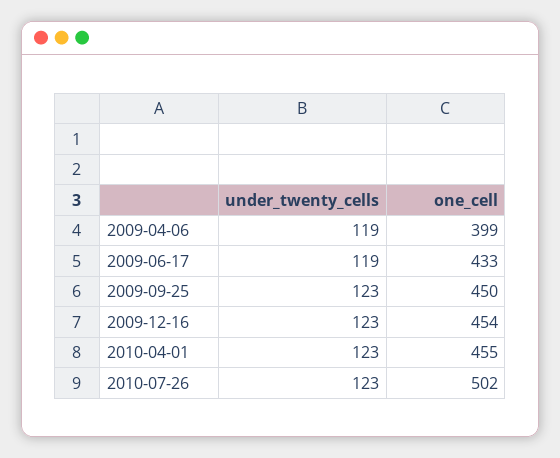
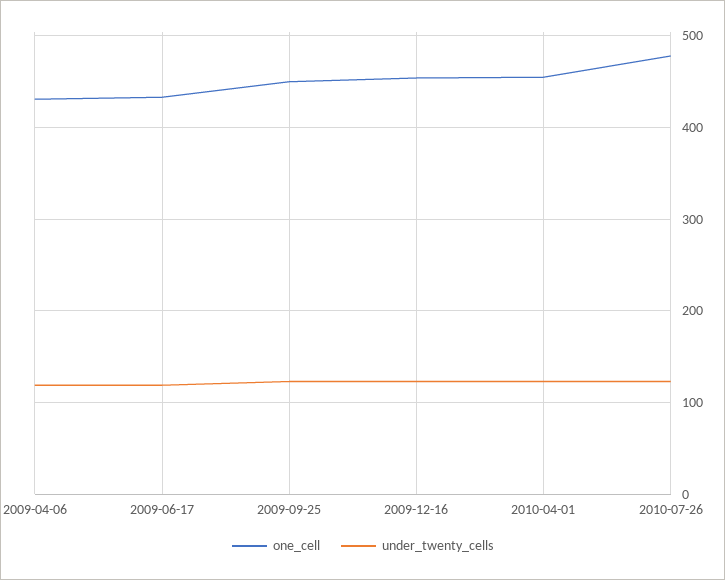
one_cell, 2009-04-06: 399 -> 430
one_cell, 2010-07-26: 502 -> 480

